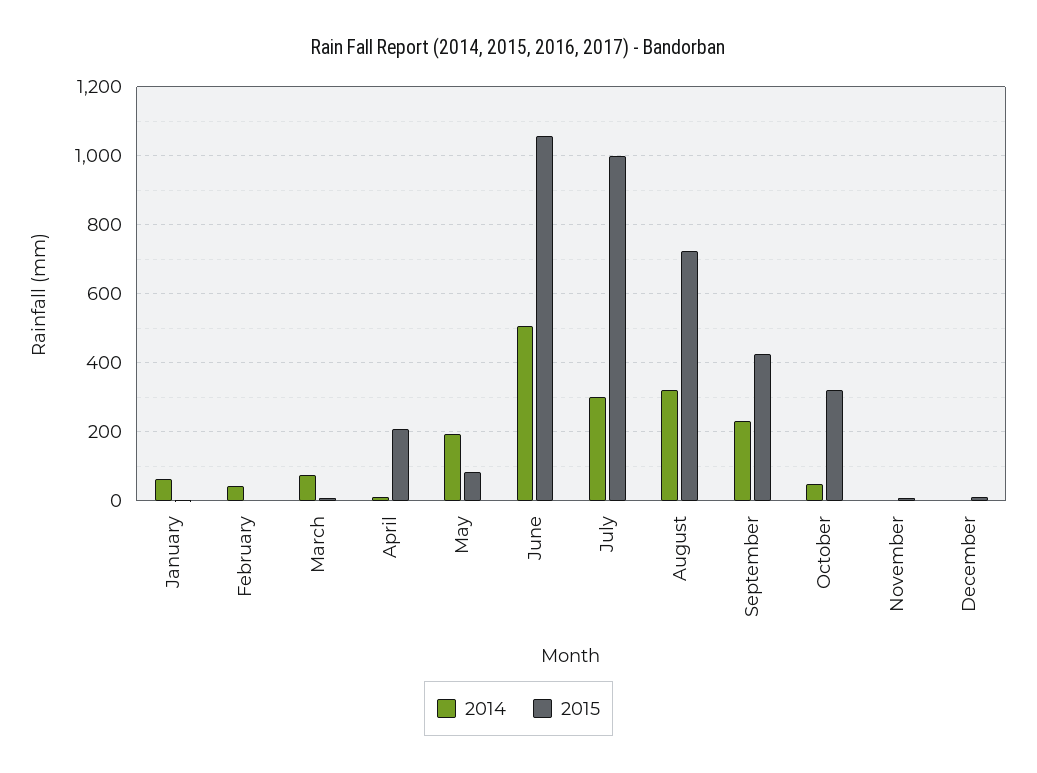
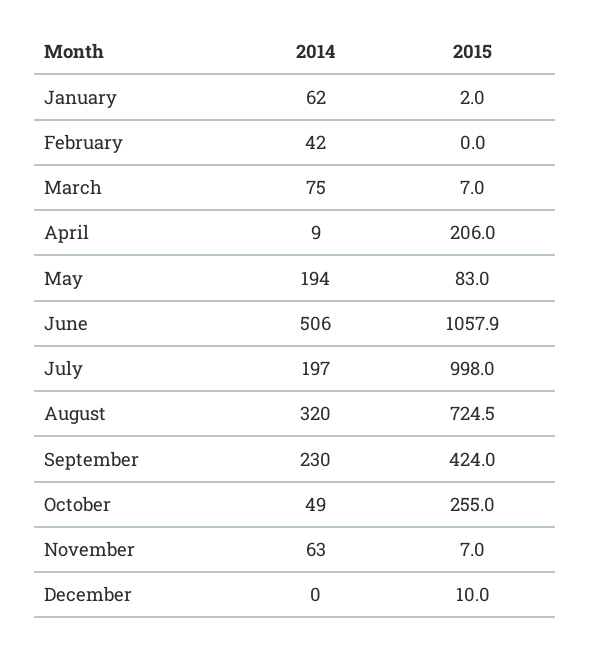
2014, July: 300 -> 197
2015, October: 320 -> 255
2014, November: 0 -> 63

